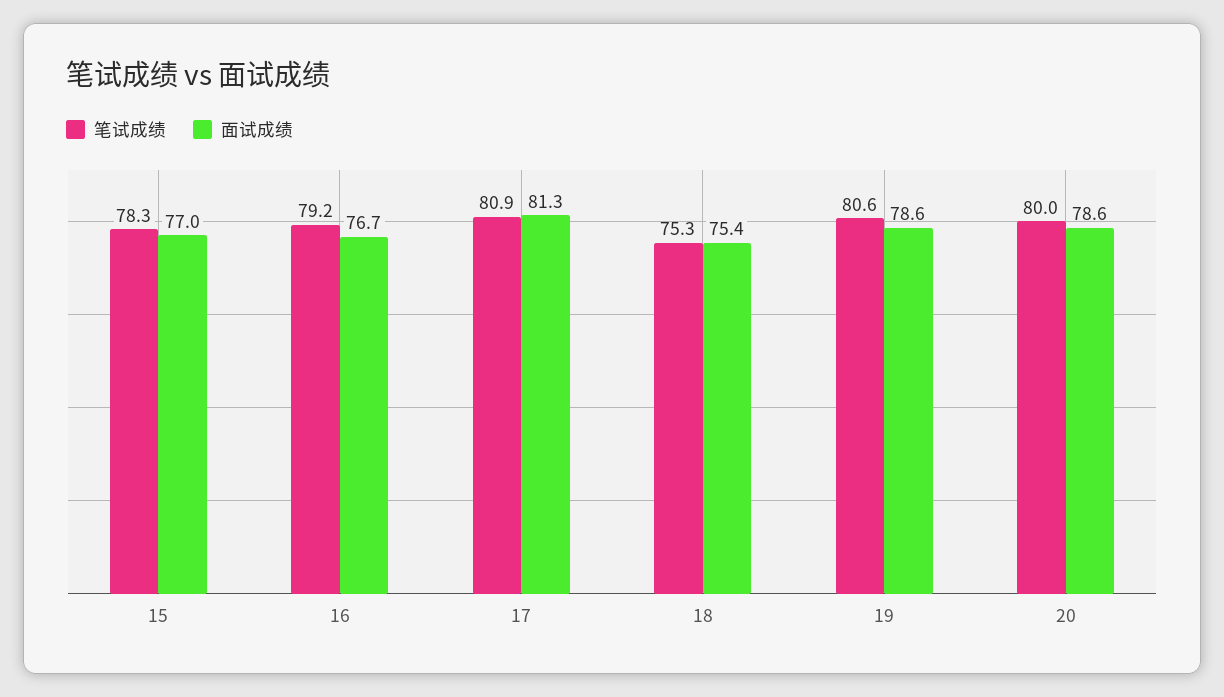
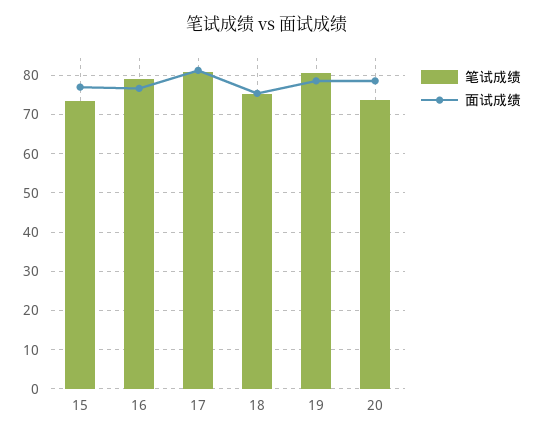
笔试成绩, 15: 78.3 -> 74
笔试成绩, 20: 80 -> 74

